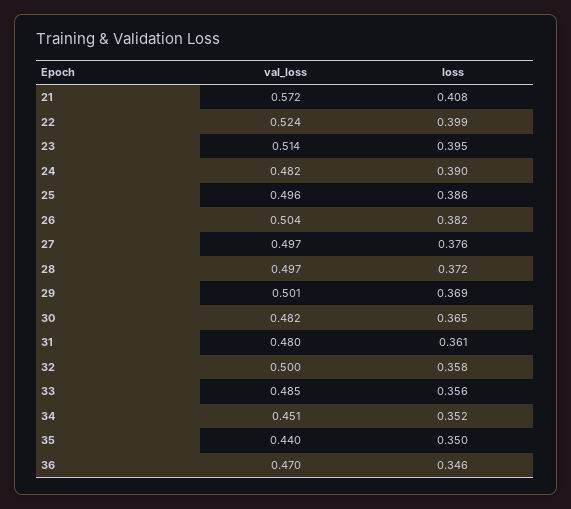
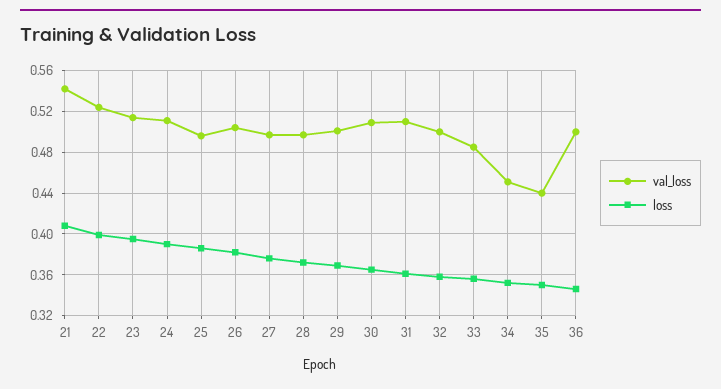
val_loss, 21: 0.572 -> 0.54
val_loss, 24: 0.482 -> 0.51
val_loss, 30: 0.482 -> 0.51
val_loss, 31: 0.48 -> 0.51
val_loss, 36: 0.47 -> 0.5

